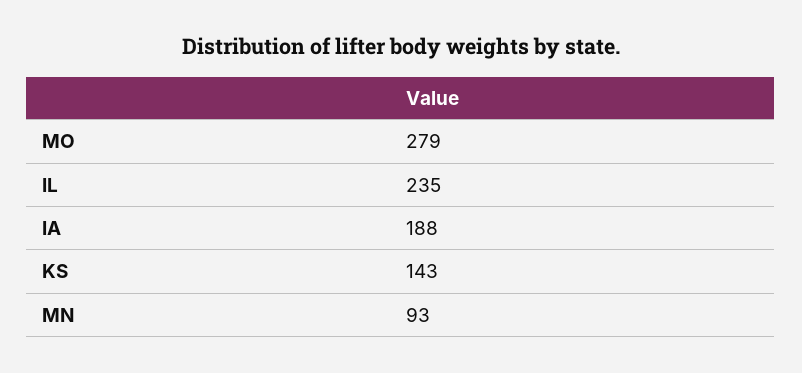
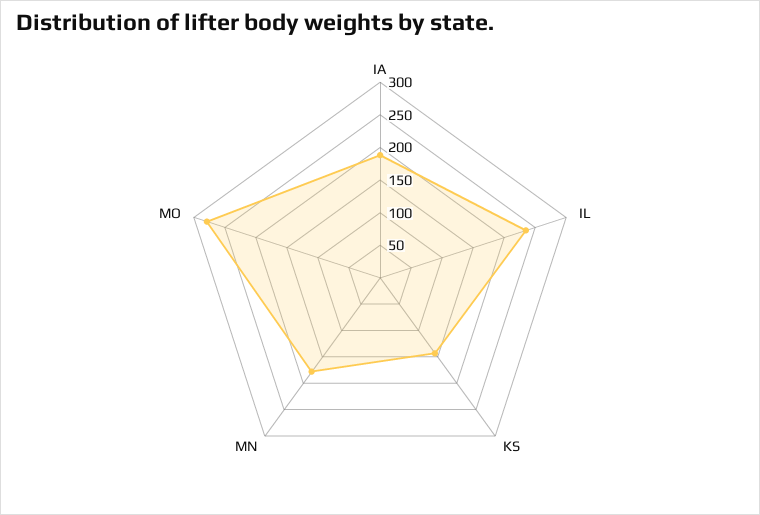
MN: 93 -> 175

